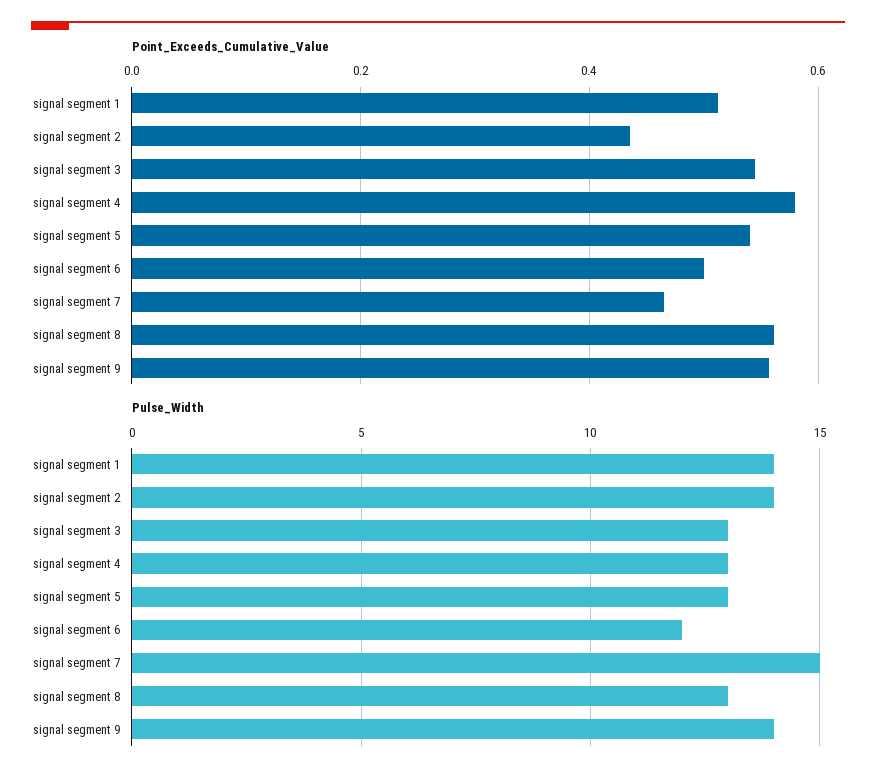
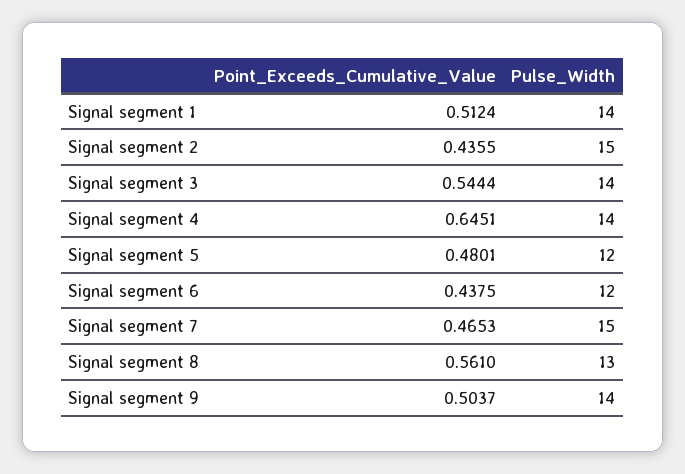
Point_Exceeds_Cumulative_Value, signal segment 4: 0.58 -> 0.6451
Point_Exceeds_Cumulative_Value, signal segment 5: 0.54 -> 0.4801
Point_Exceeds_Cumulative_Value, signal segment 6: 0.5 -> 0.4375
Point_Exceeds_Cumulative_Value, signal segment 9: 0.56 -> 0.5037
Pulse_Width, signal segment 2: 14 -> 15
Pulse_Width, signal segment 3: 13 -> 14
Pulse_Width, signal segment 4: 13 -> 14
Pulse_Width, signal segment 5: 13 -> 12

